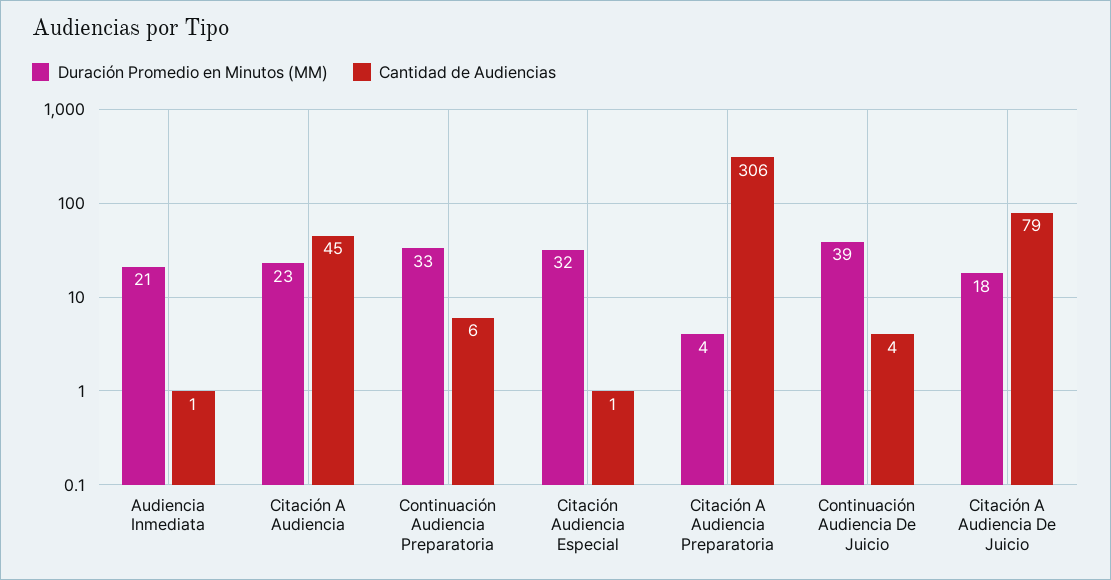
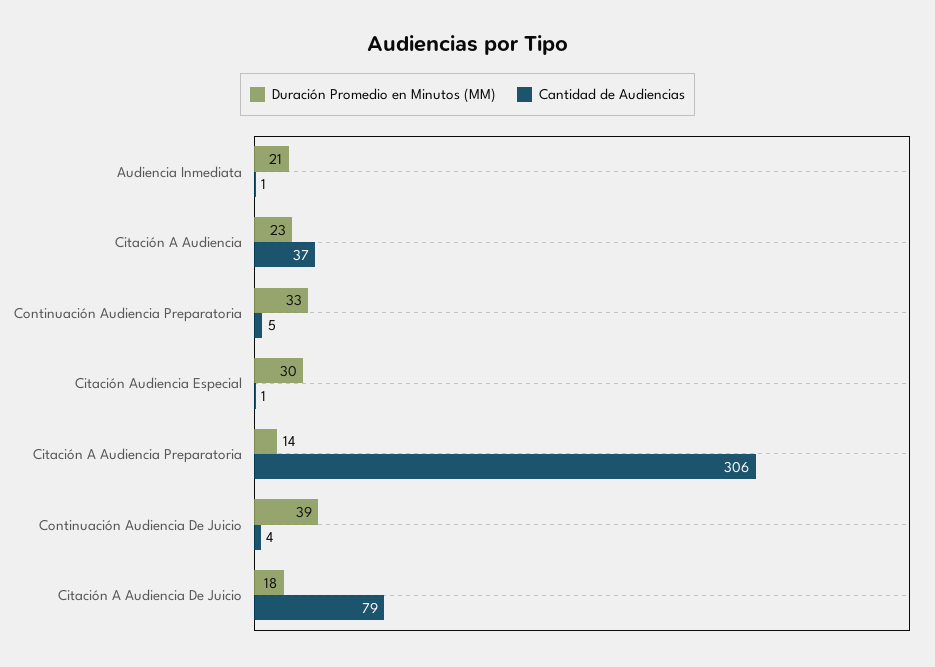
Cantidad de Audiencias, Citación A Audiencia: 45 -> 37
Cantidad de Audiencias, Continuación Audiencia Preparatoria: 6 -> 5
Duración Promedio en Minutos (MM), Citación Audiencia Especial: 32 -> 30
Duración Promedio en Minutos (MM), Citación A Audiencia Preparatoria: 4 -> 14

